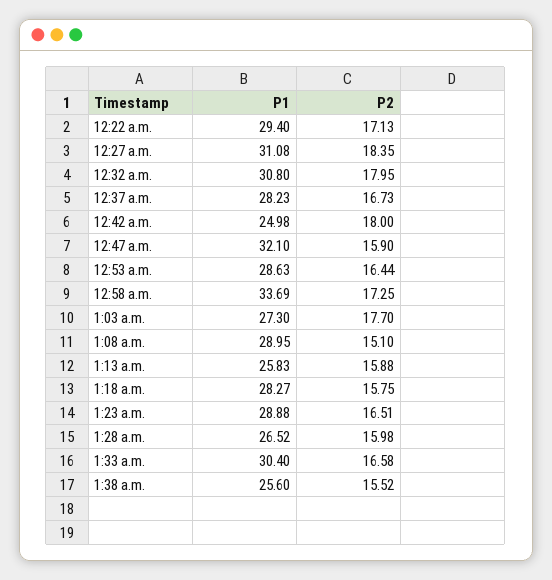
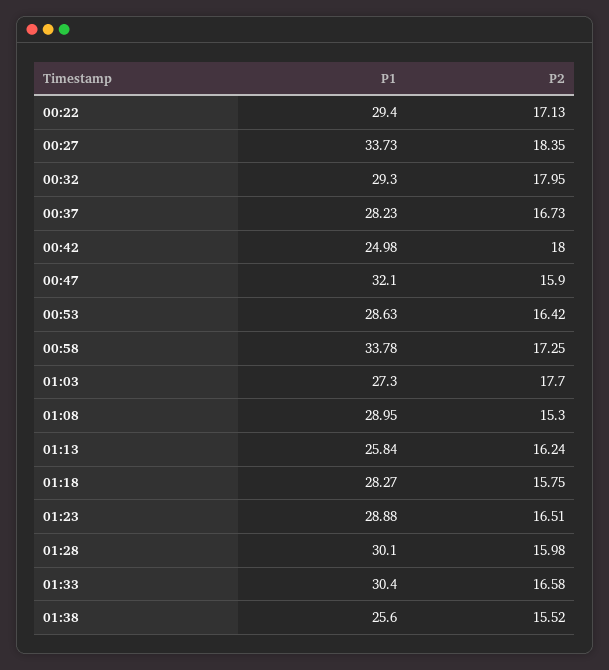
P1, 12:27 a.m.: 31.08 -> 33.73
P1, 12:32 a.m.: 30.8 -> 29.3
P2, 12:53 a.m.: 16.44 -> 16.42
P1, 12:58 a.m.: 33.69 -> 33.78
P2, 1:08 a.m.: 15.1 -> 15.3
P1, 1:13 a.m.: 25.83 -> 25.84
P2, 1:13 a.m.: 15.88 -> 16.24
P1, 1:28 a.m.: 26.52 -> 30.1

